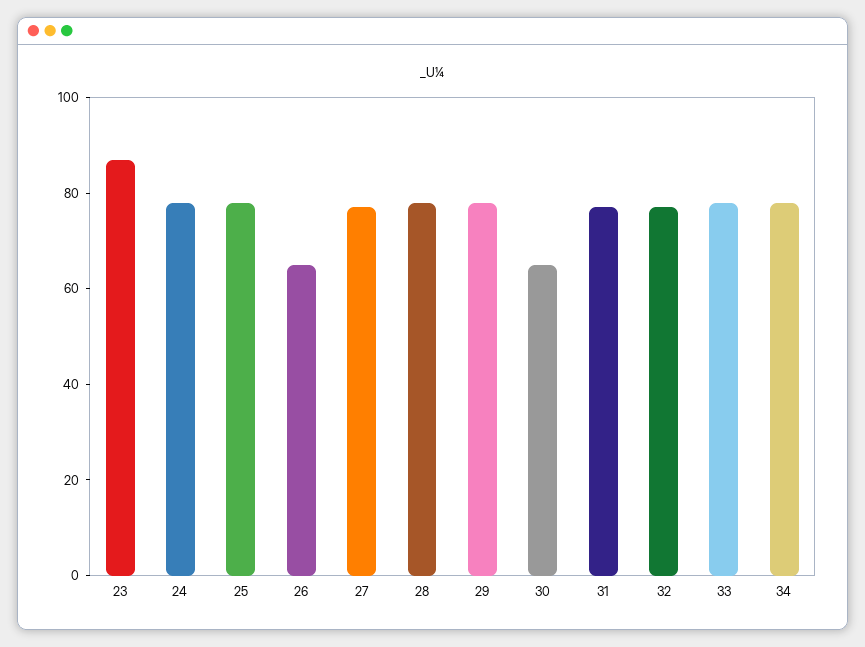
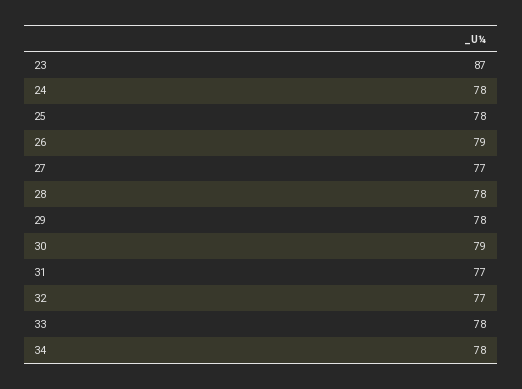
26: 65 -> 79
30: 65 -> 79

